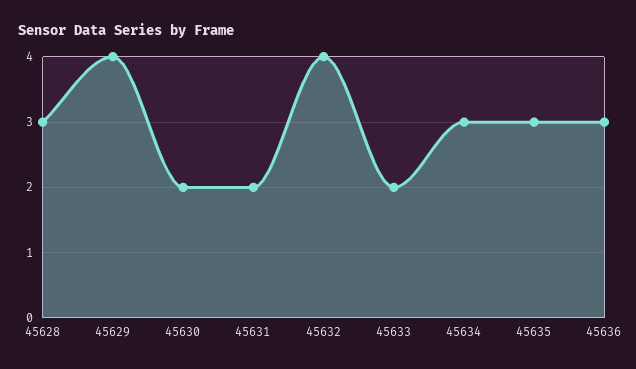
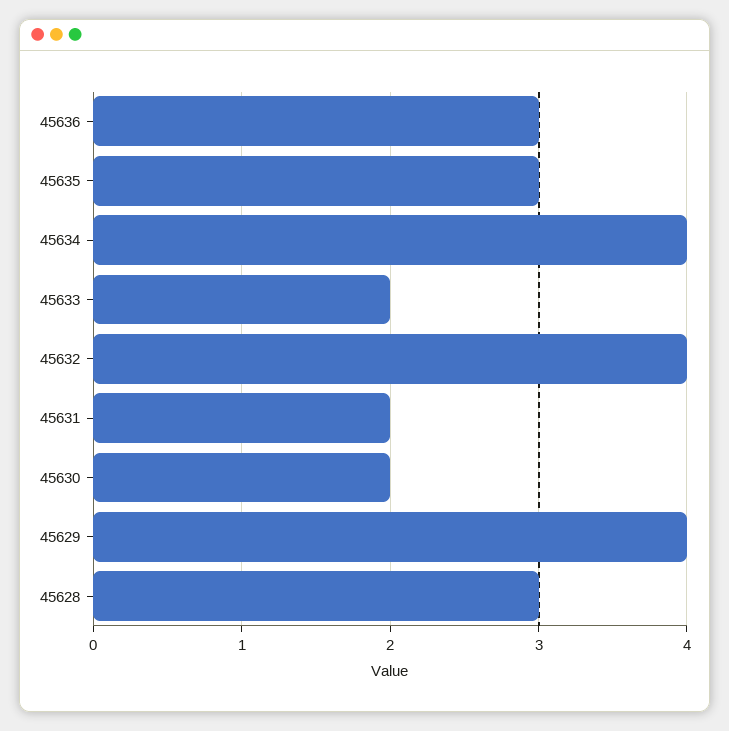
45634: 3 -> 4

